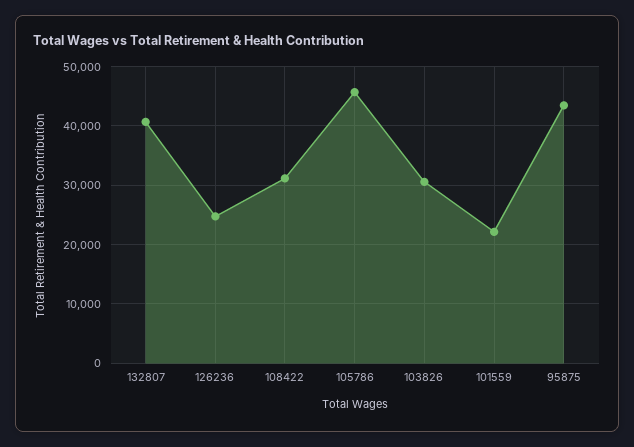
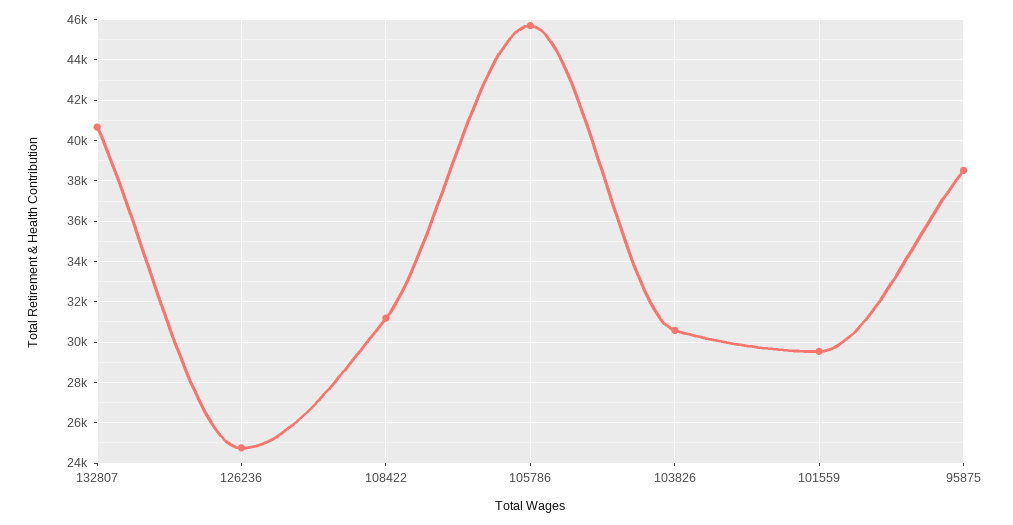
101559: 22000 -> 29500
95875: 44000 -> 38500

